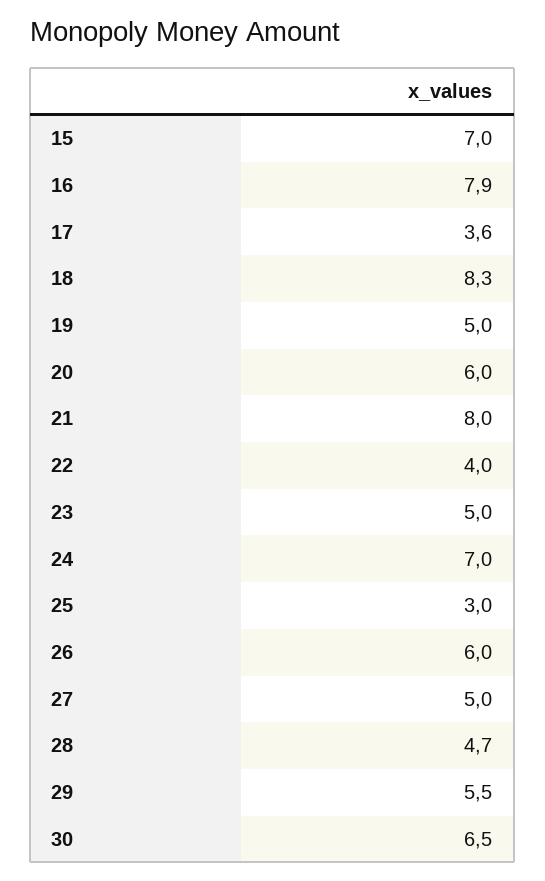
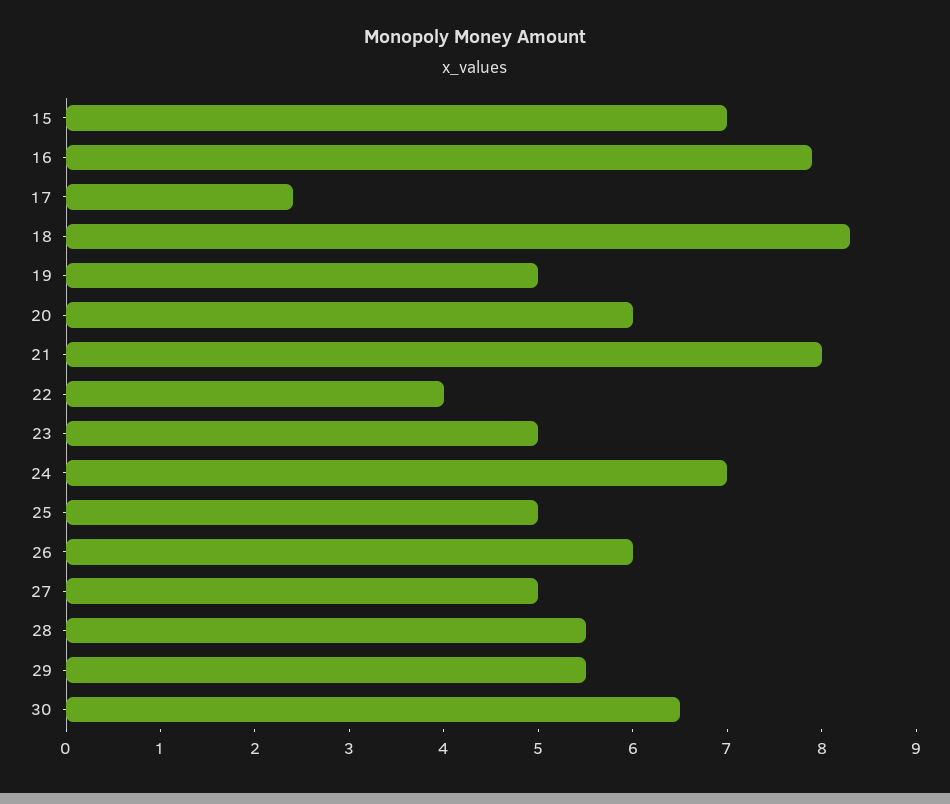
17: 3.6 -> 2.4
25: 3 -> 5
28: 4.7 -> 5.5

